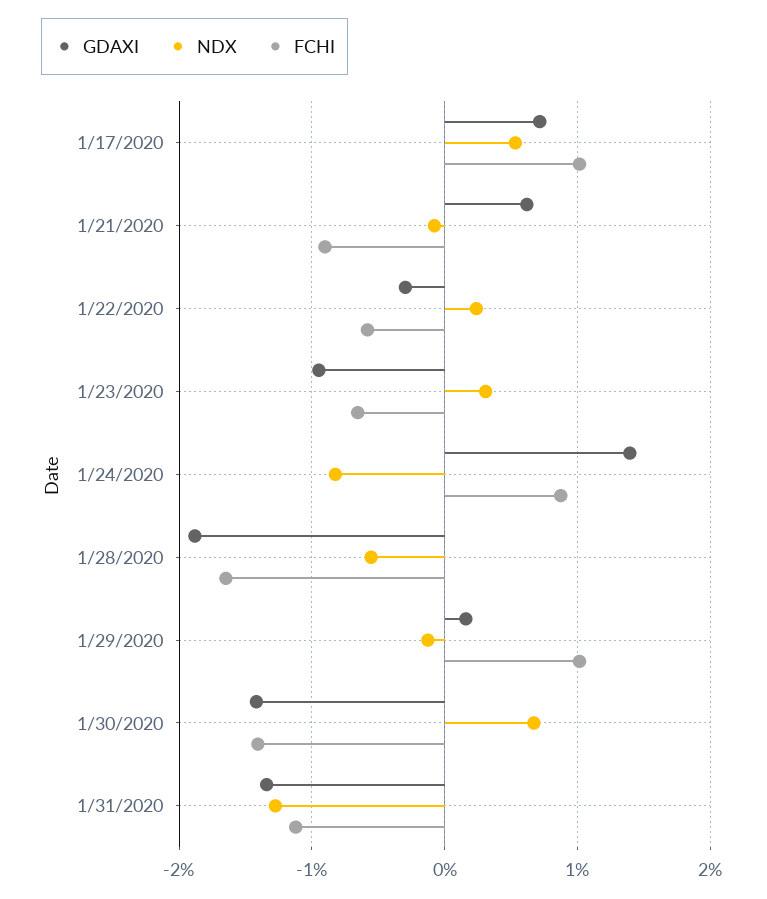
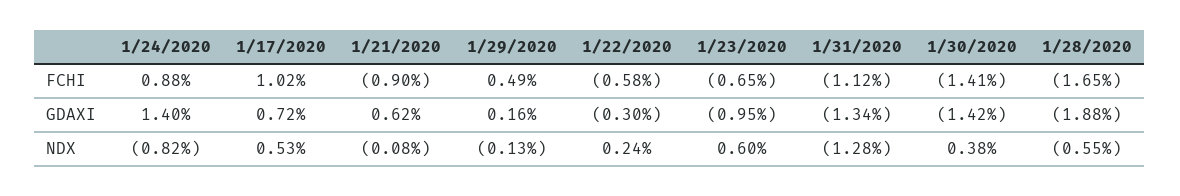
NDX, 1/23/2020: 0.3 -> 0.6
FCHI, 1/29/2020: 1 -> 0.49
NDX, 1/30/2020: 0.7 -> 0.38

